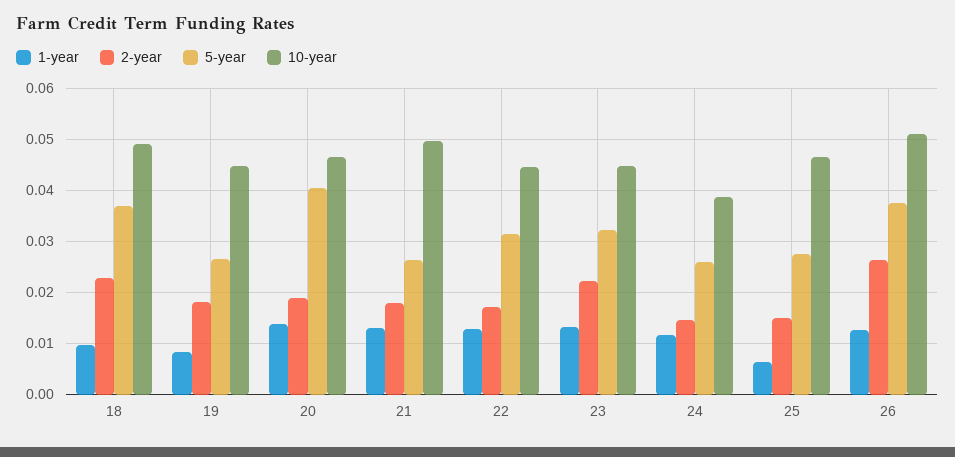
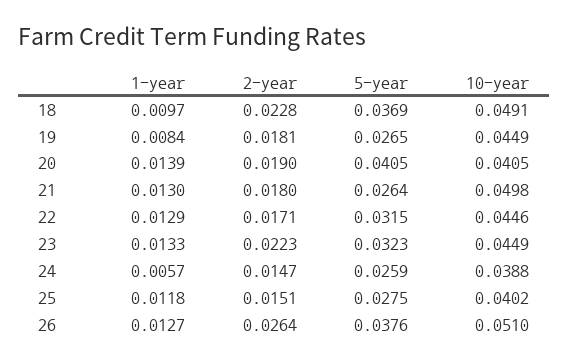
10-year, 20: 0.046 -> 0.0405
1-year, 24: 0.012 -> 0.0057
1-year, 25: 0.006 -> 0.0118
10-year, 25: 0.046 -> 0.0402

